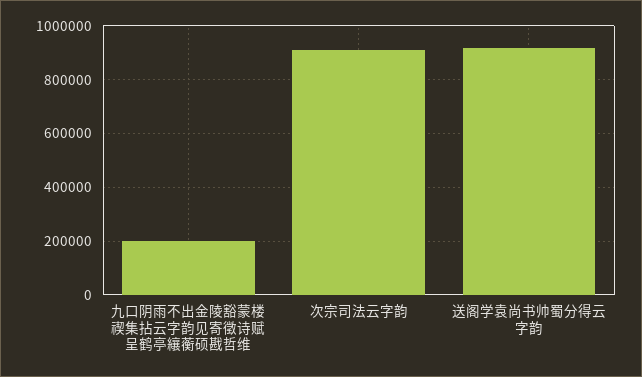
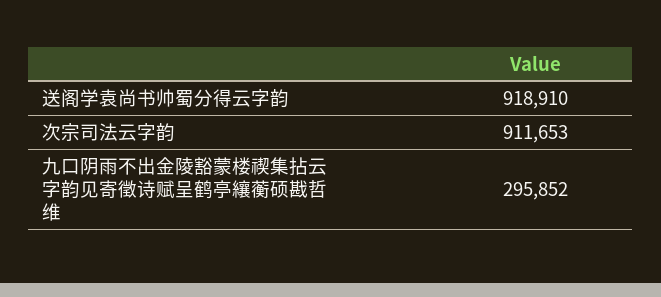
九口阴雨不出金陵豁蒙楼禊集拈云字韵见寄徵诗赋呈鹤亭纕蘅硕戡哲维: 200000 -> 295852

